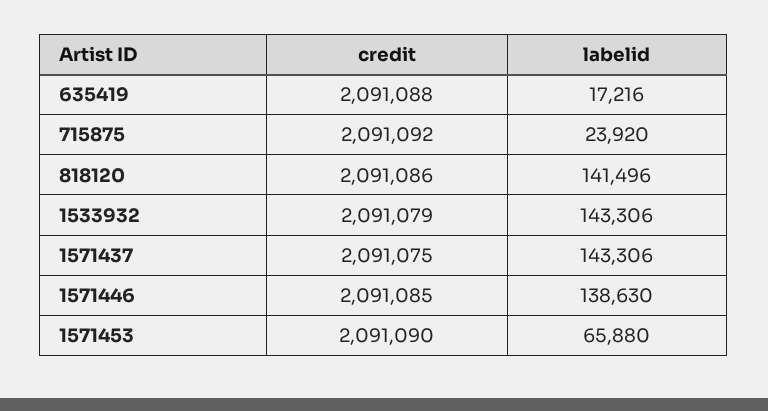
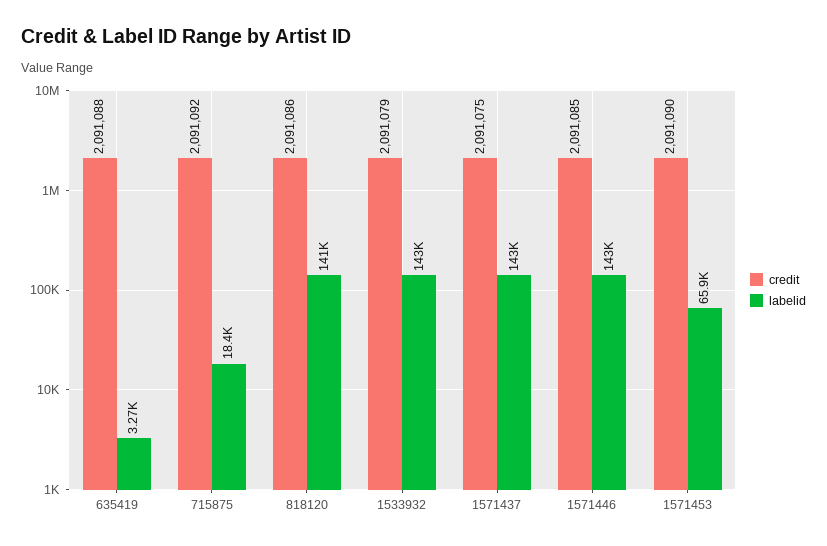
labelid, 635419: 17216 -> 3270
labelid, 715875: 23920 -> 18400
labelid, 1571446: 138630 -> 143000

